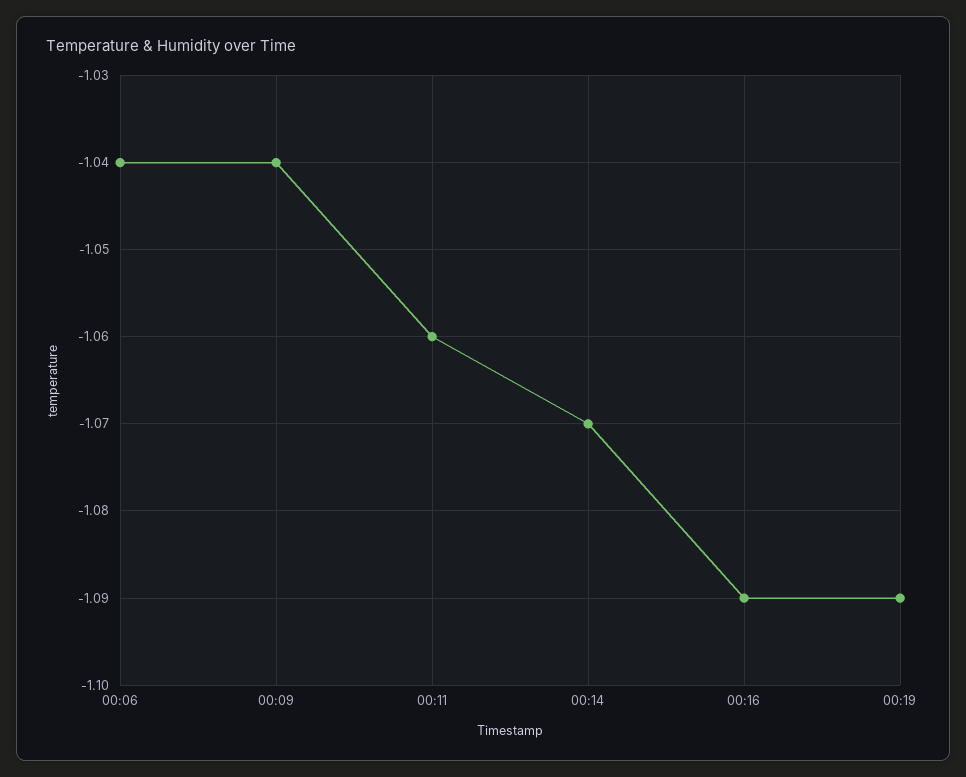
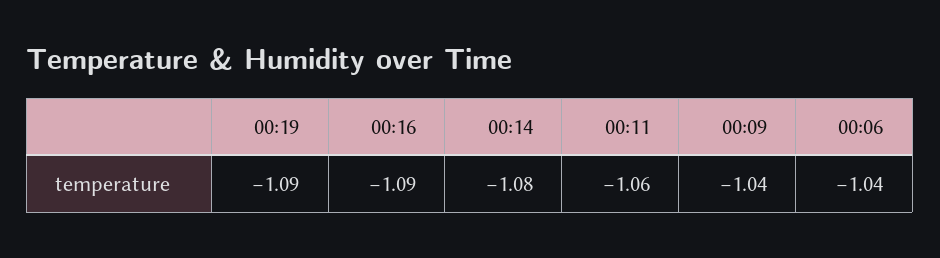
00:14: -1.07 -> -1.08

